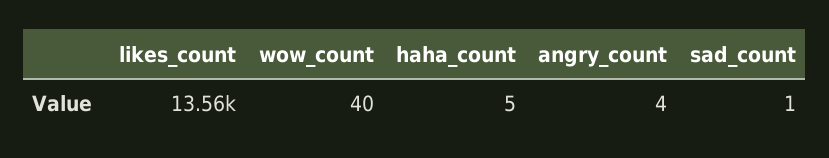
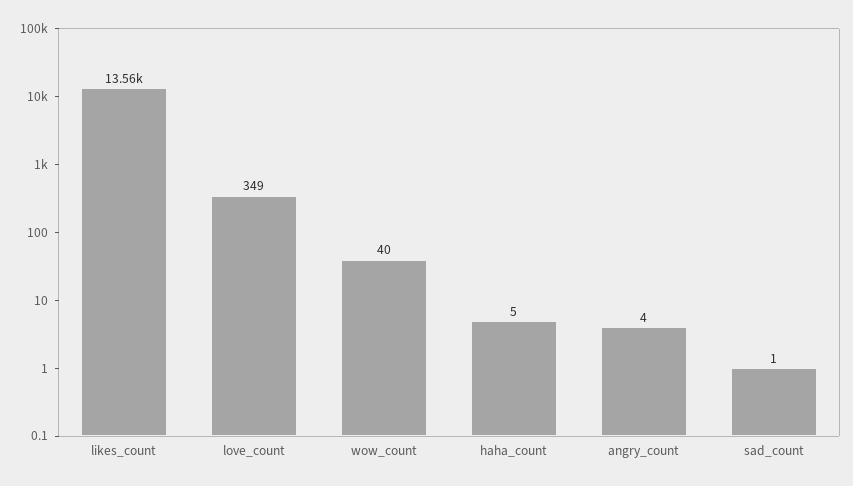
love_count: none -> 349

